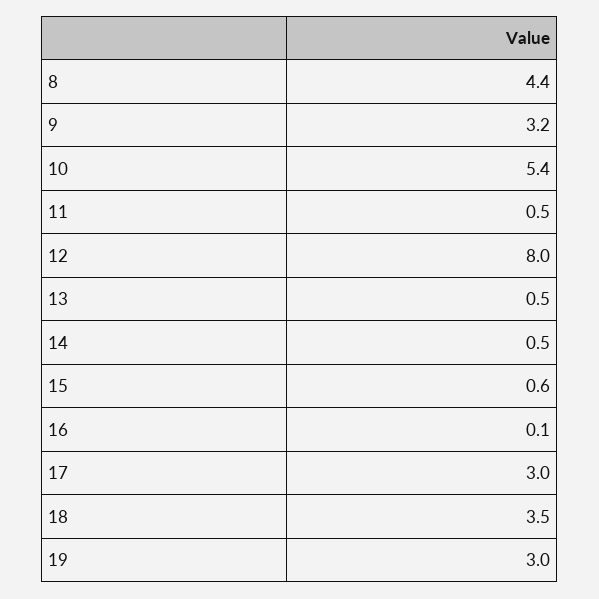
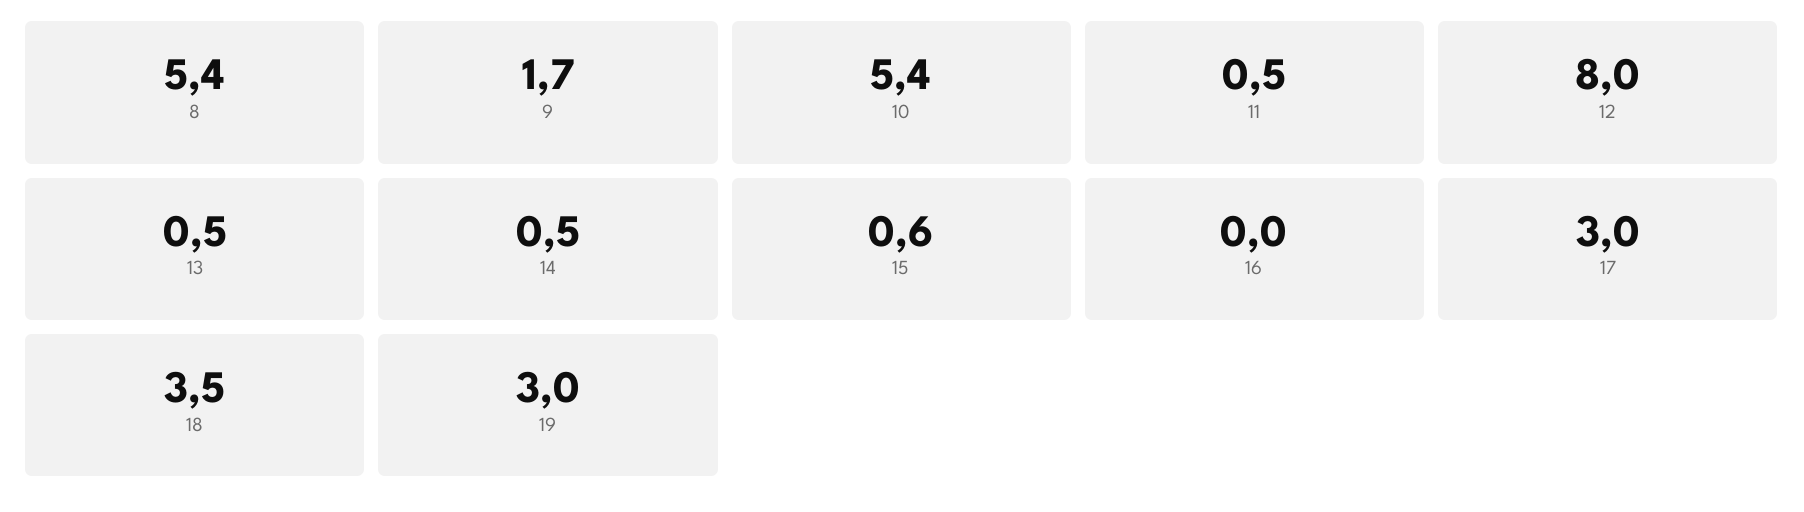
8: 4.4 -> 5.4
9: 3.2 -> 1.7
16: 0.1 -> 0

